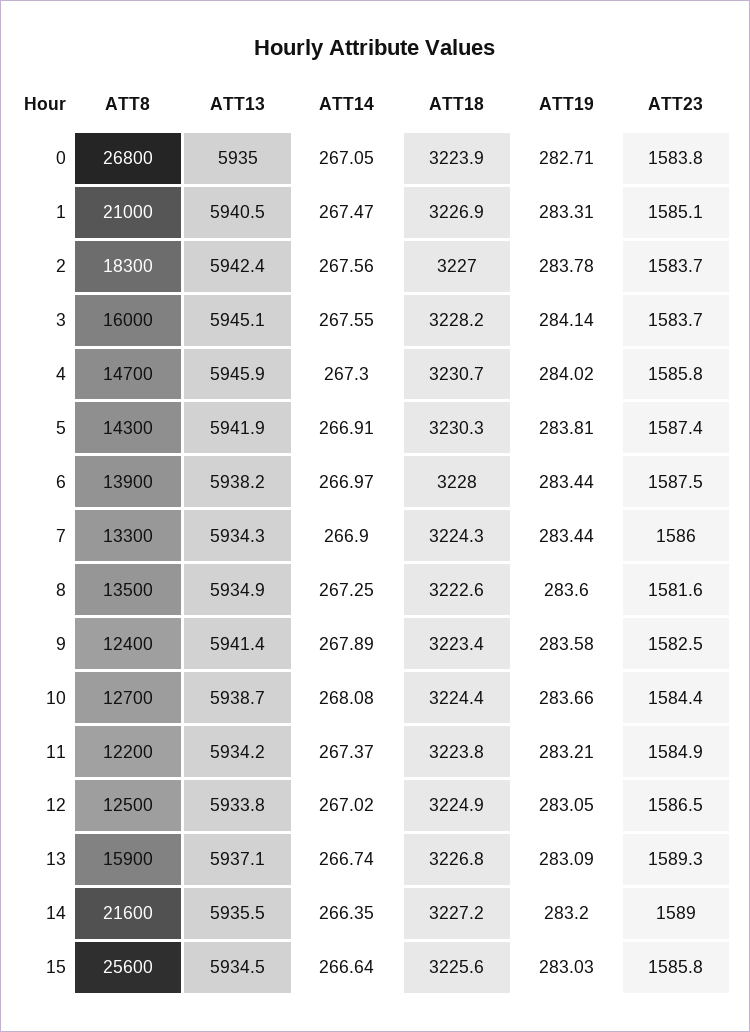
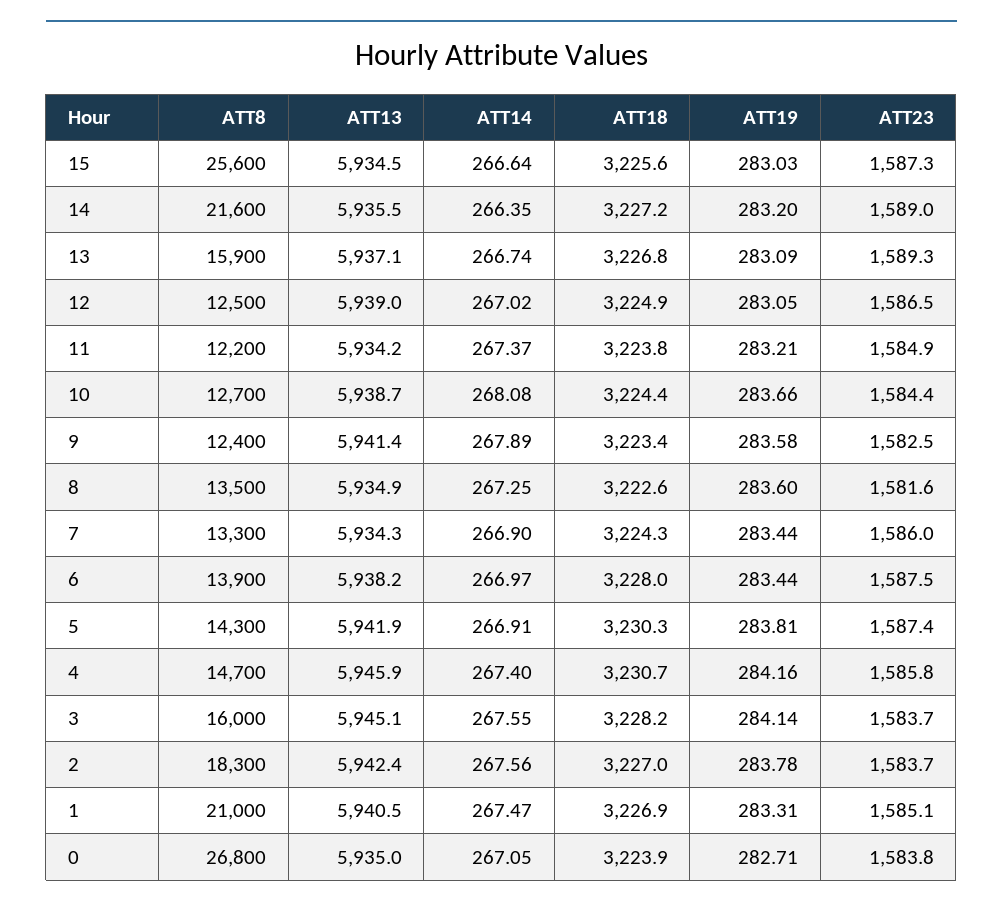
ATT14, 4: 267.3 -> 267.4
ATT19, 4: 284.02 -> 284.16
ATT13, 12: 5933.8 -> 5939
ATT23, 15: 1585.8 -> 1587.3

